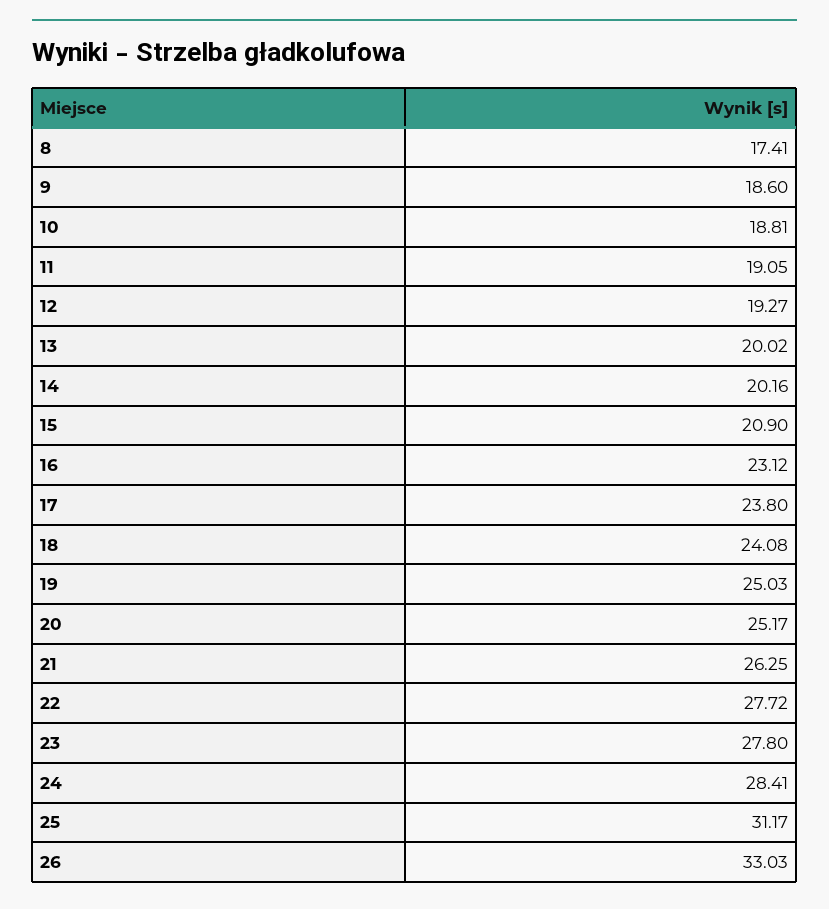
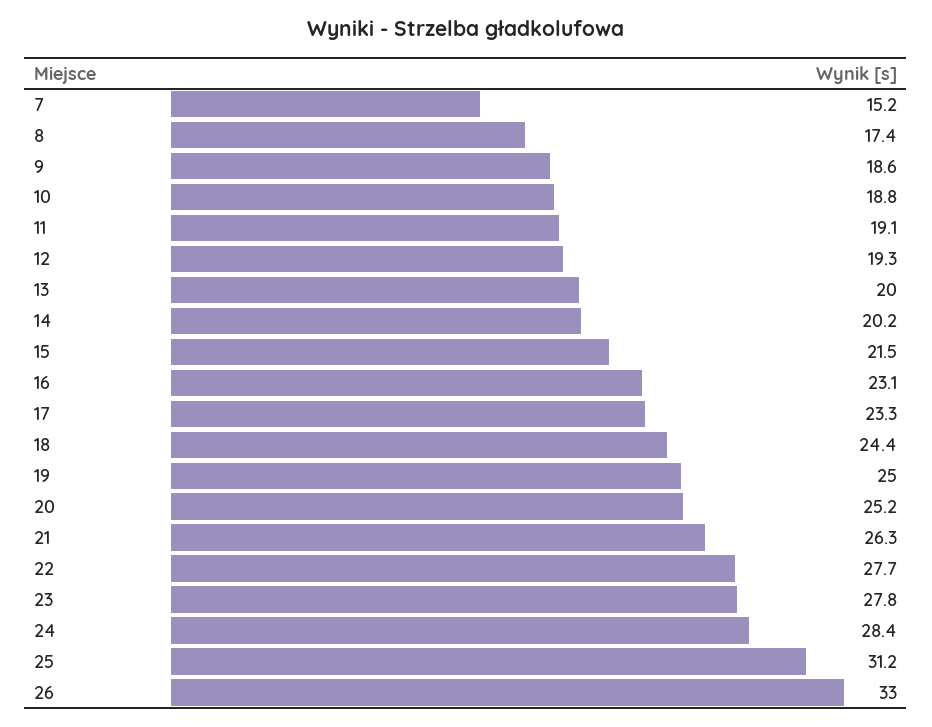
15: 20.9 -> 21.5
17: 23.8 -> 23.3
18: 24.08 -> 24.4
7: none -> 15.2

